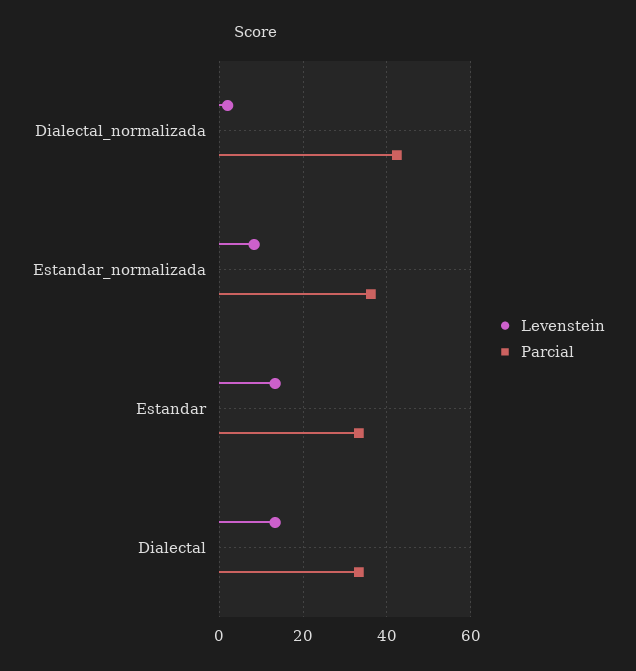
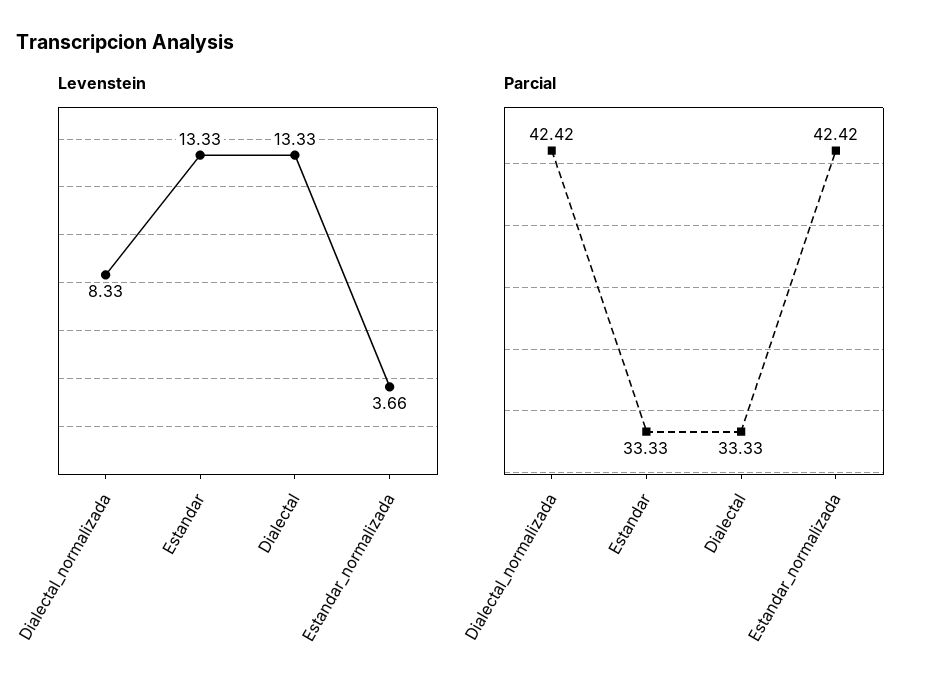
Levenstein, Dialectal_normalizada: 2 -> 8.33
Levenstein, Estandar_normalizada: 8 -> 3.66
Parcial, Estandar_normalizada: 36 -> 42.42

